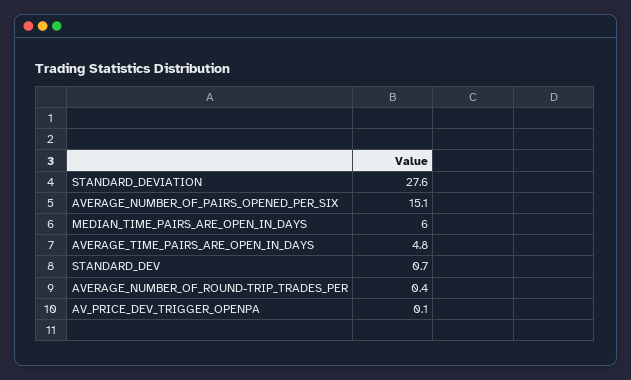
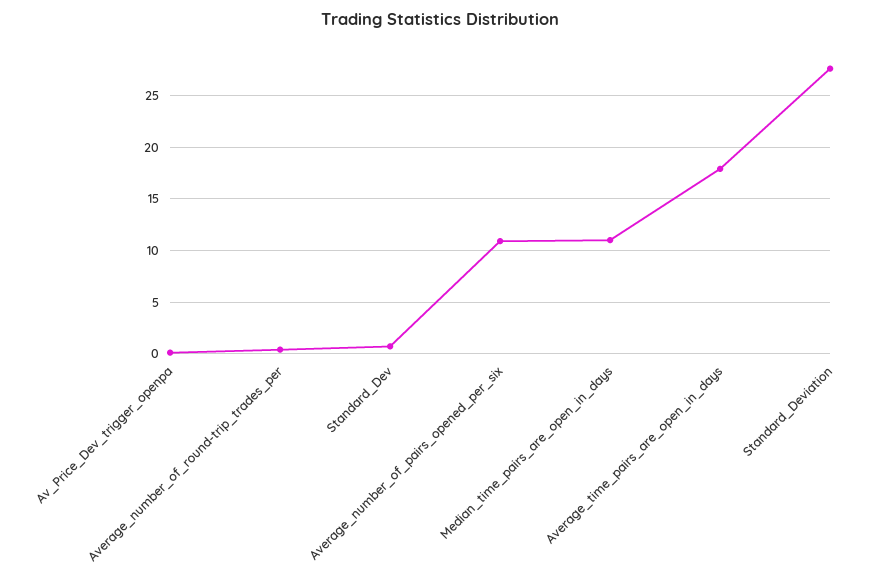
AVERAGE_NUMBER_OF_PAIRS_OPENED_PER_SIX: 15.1 -> 11
MEDIAN_TIME_PAIRS_ARE_OPEN_IN_DAYS: 6 -> 11
AVERAGE_TIME_PAIRS_ARE_OPEN_IN_DAYS: 4.8 -> 18

